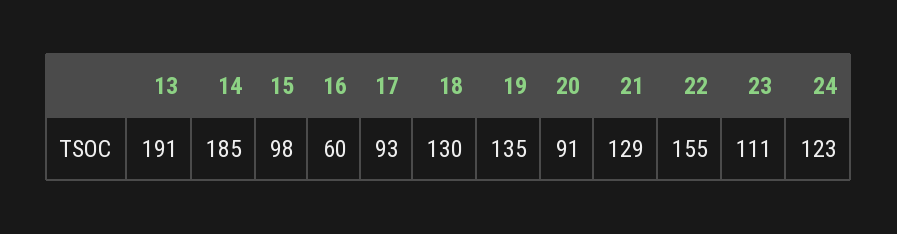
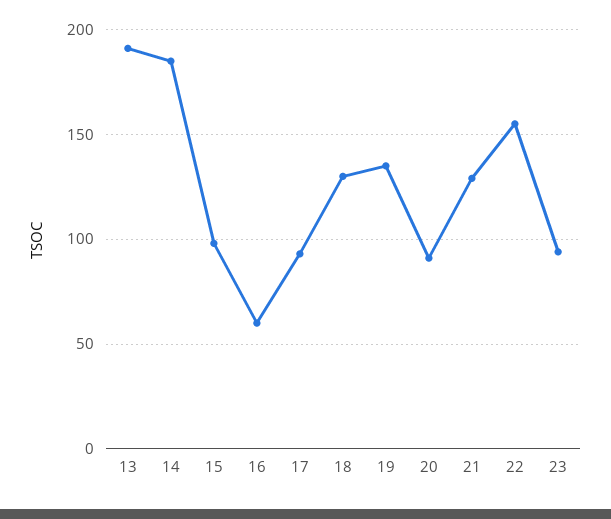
23: 111 -> 95
24: 123 -> none

